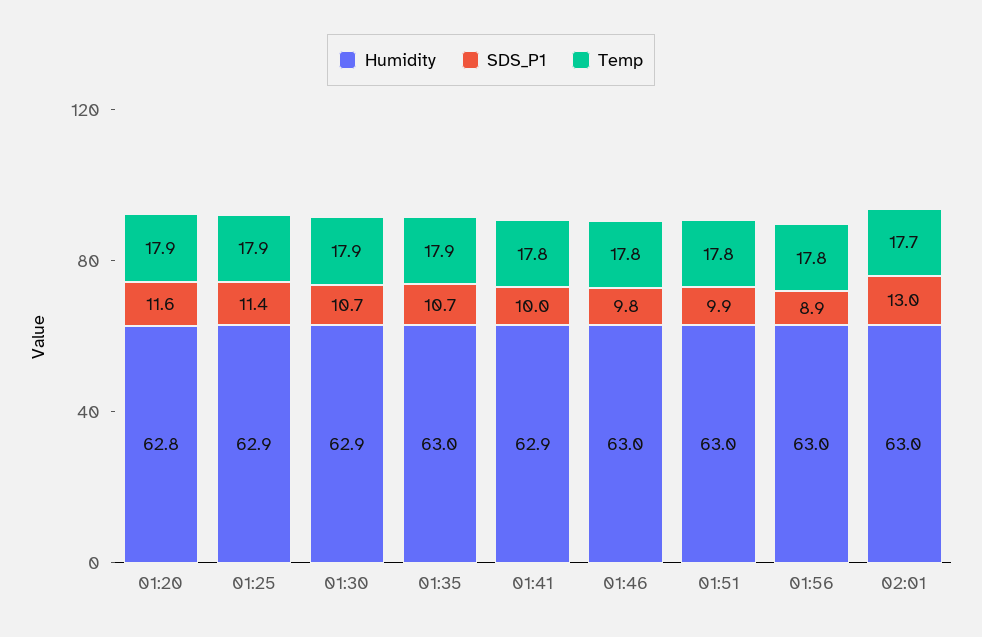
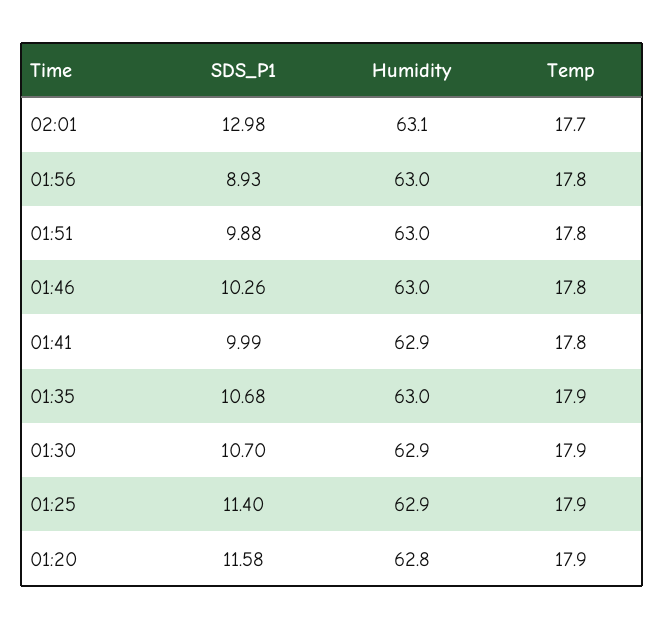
SDS_P1, 01:46: 9.8 -> 10.26
Humidity, 02:01: 63 -> 63.1

